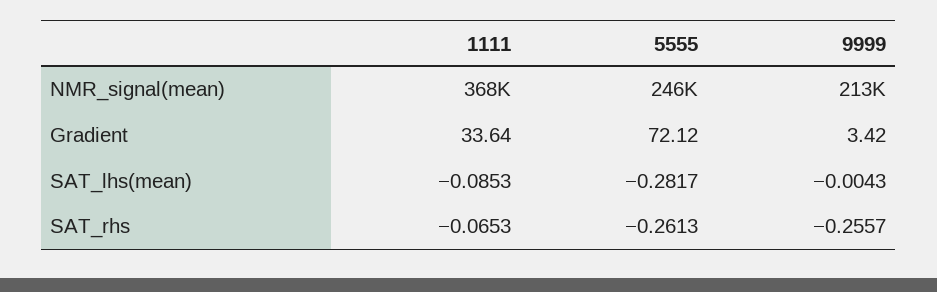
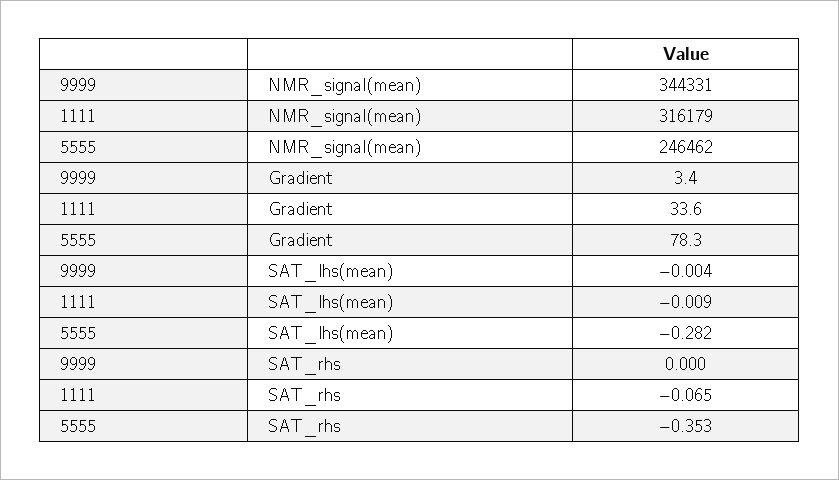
1111, NMR_signal(mean): 368000 -> 316179
9999, NMR_signal(mean): 213000 -> 344331
5555, Gradient: 72.12 -> 78.3
1111, SAT_lhs(mean): -0.0853 -> -0.009
5555, SAT_rhs: -0.2613 -> -0.353
9999, SAT_rhs: -0.2557 -> 0

